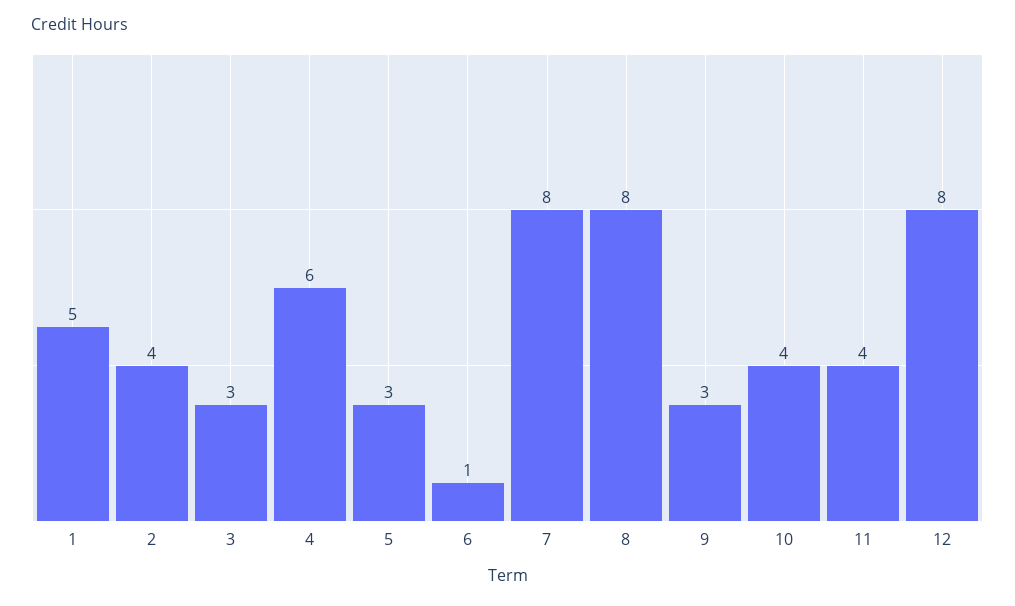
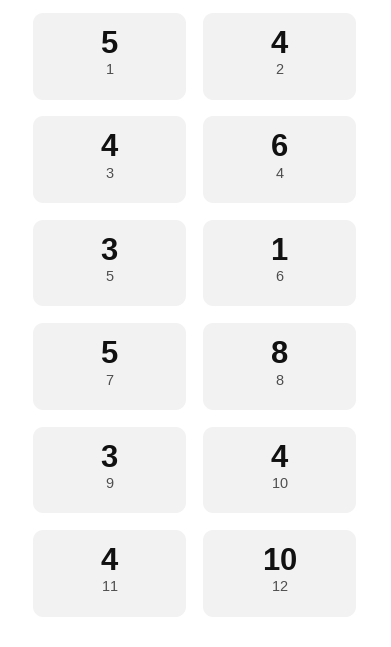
3: 3 -> 4
7: 8 -> 5
12: 8 -> 10

